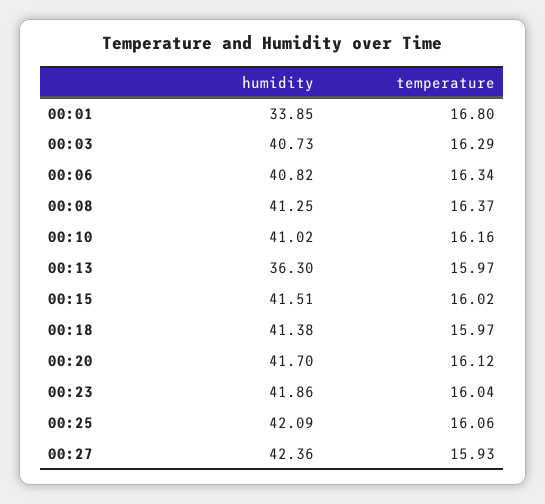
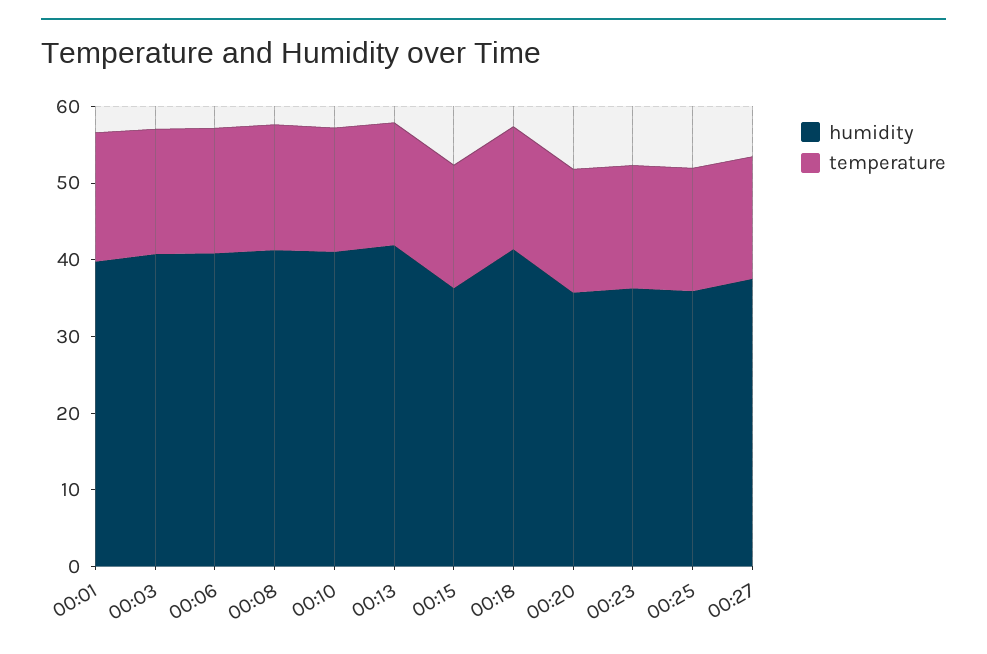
humidity, 00:01: 33.85 -> 40
humidity, 00:13: 36.3 -> 42
humidity, 00:15: 41.51 -> 36
humidity, 00:20: 41.7 -> 36
humidity, 00:23: 41.86 -> 36
humidity, 00:25: 42.09 -> 36
humidity, 00:27: 42.36 -> 38

